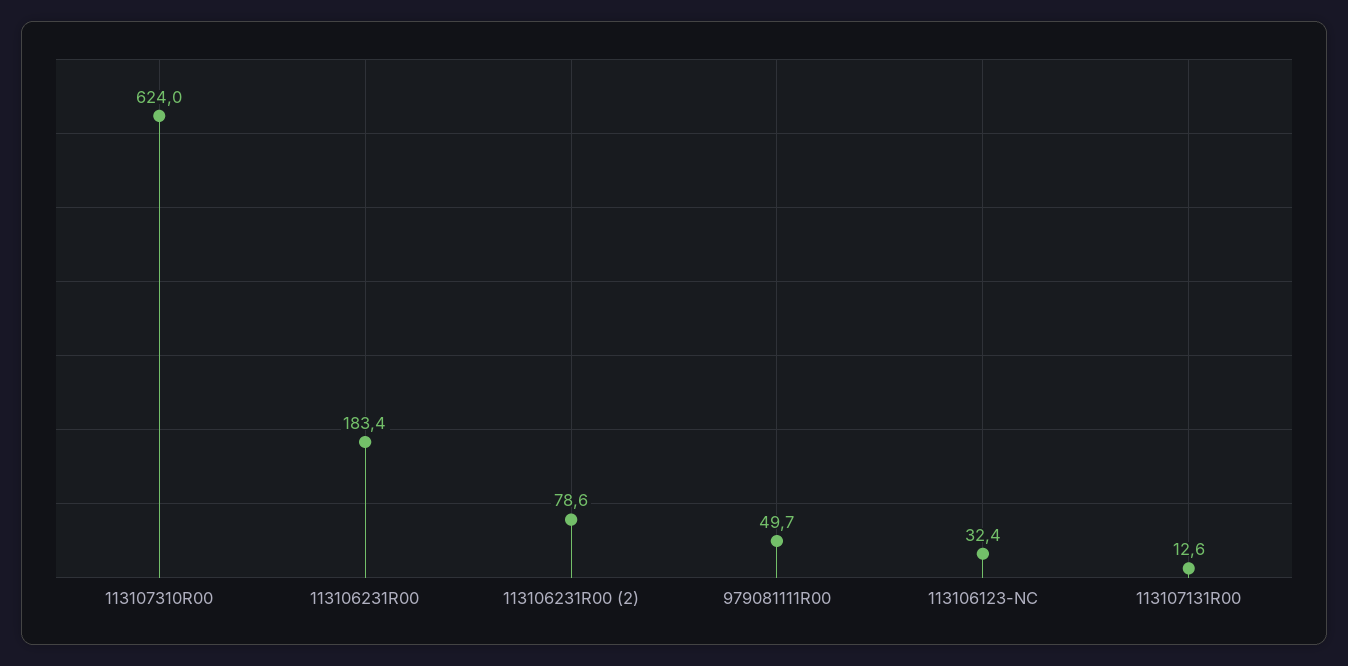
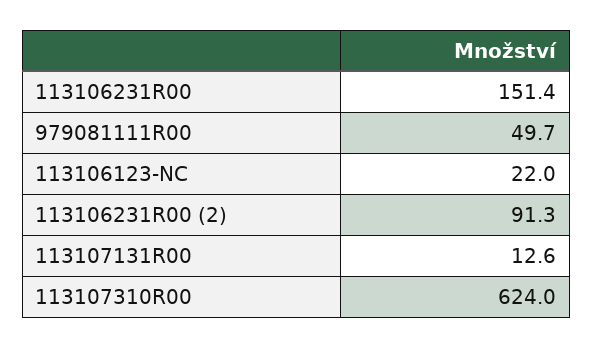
113106231R00: 183.4 -> 151.4
113106231R00 (2): 78.6 -> 91.3
113106123-NC: 32.4 -> 22

